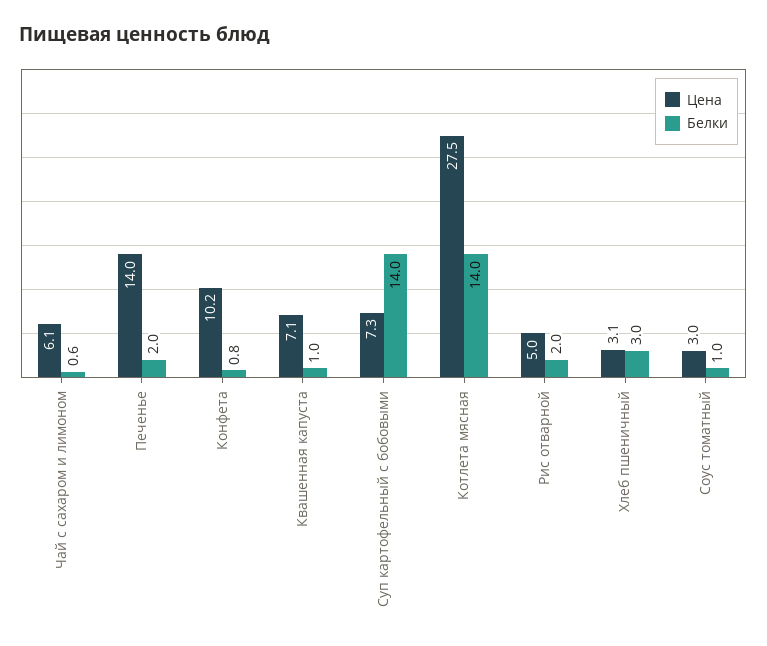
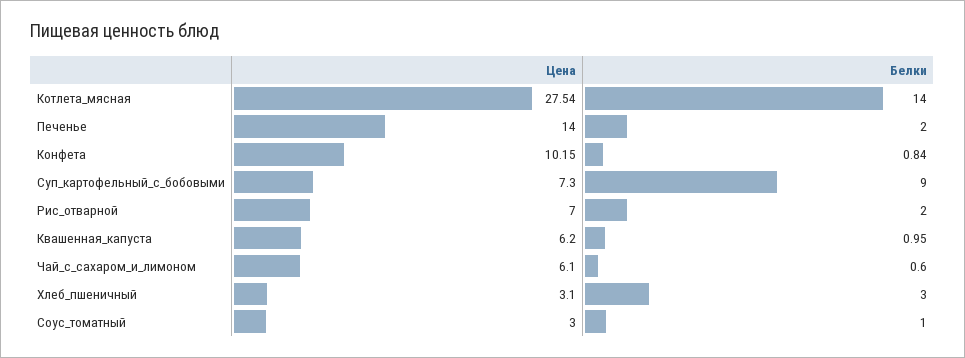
Цена, Квашенная капуста: 7.1 -> 6.2
Белки, Суп картофельный с бобовыми: 14 -> 9
Цена, Рис отварной: 5 -> 7

